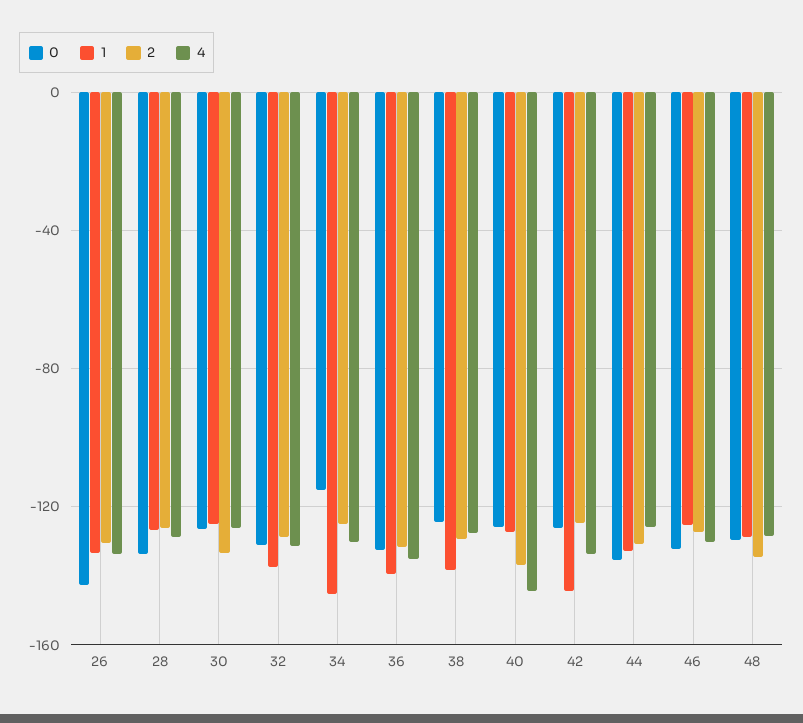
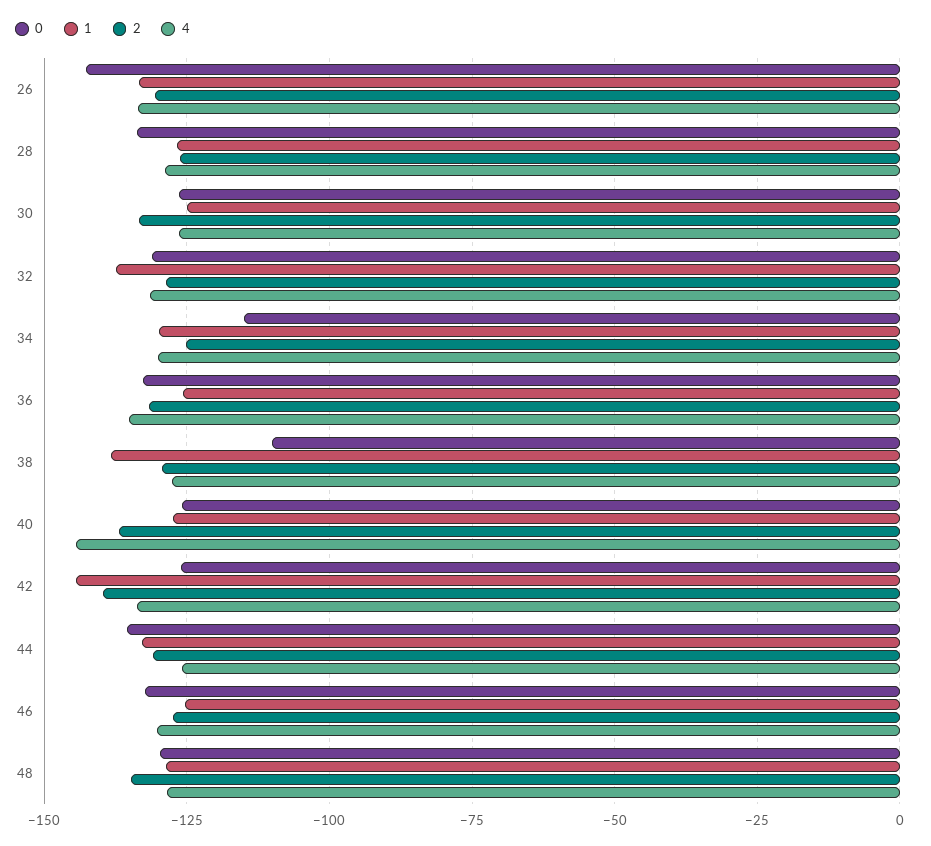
1, 34: -145 -> -130
1, 36: -140 -> -125
0, 38: -125 -> -110
2, 42: -125 -> -140

